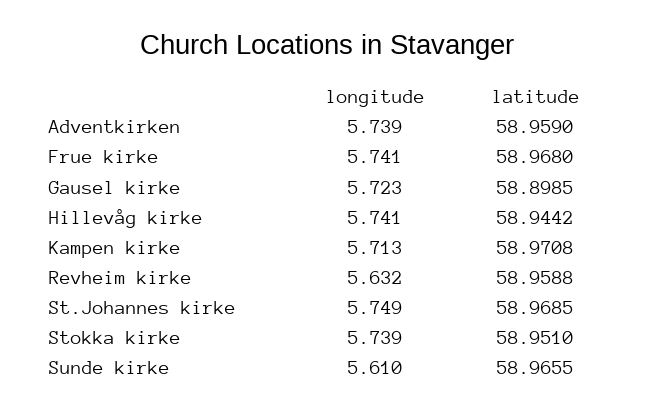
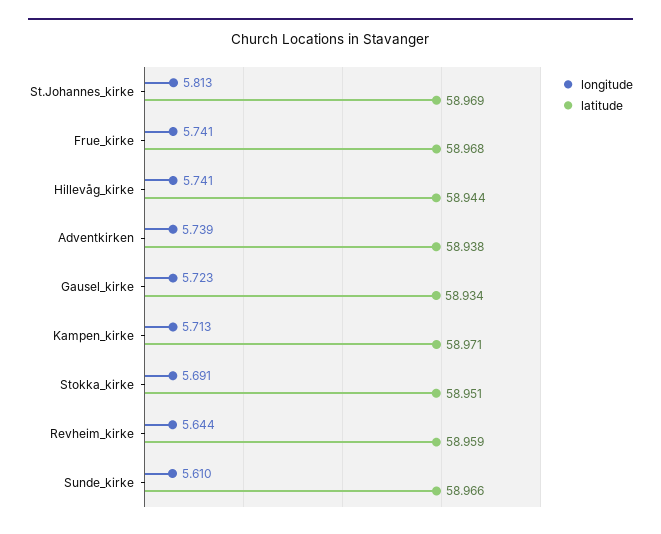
latitude, Adventkirken: 58.959 -> 58.938
latitude, Gausel kirke: 58.8985 -> 58.934
longitude, Revheim kirke: 5.632 -> 5.644
longitude, St.Johannes kirke: 5.749 -> 5.813
longitude, Stokka kirke: 5.739 -> 5.691

